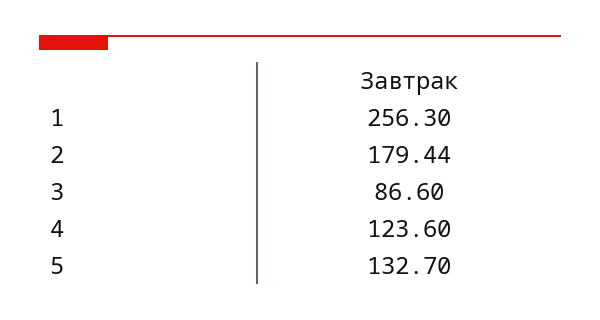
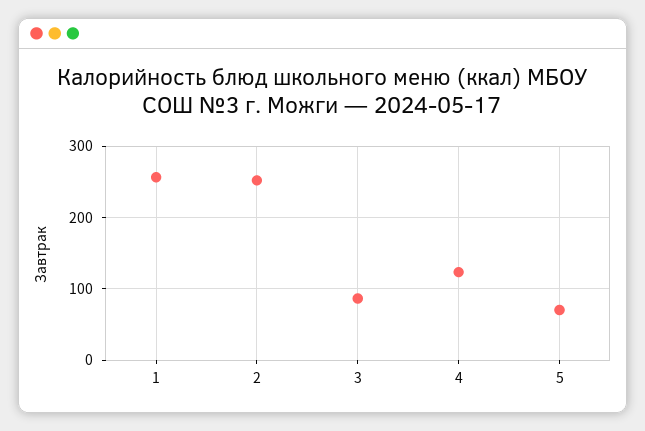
2: 179.44 -> 250
5: 132.7 -> 70

